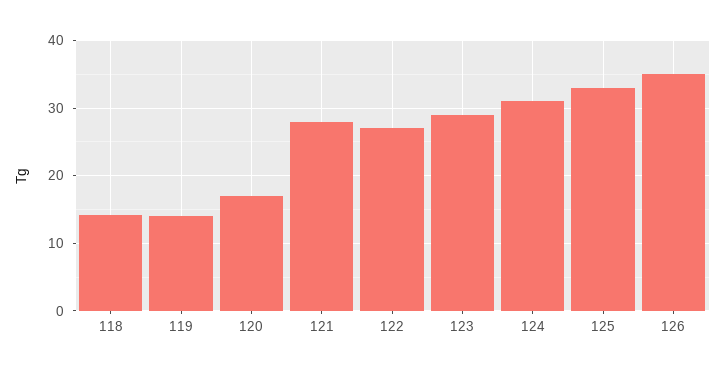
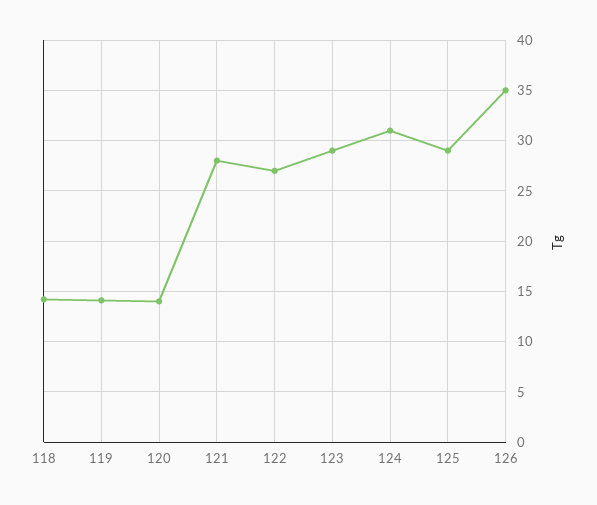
120: 17 -> 14
125: 33 -> 29

